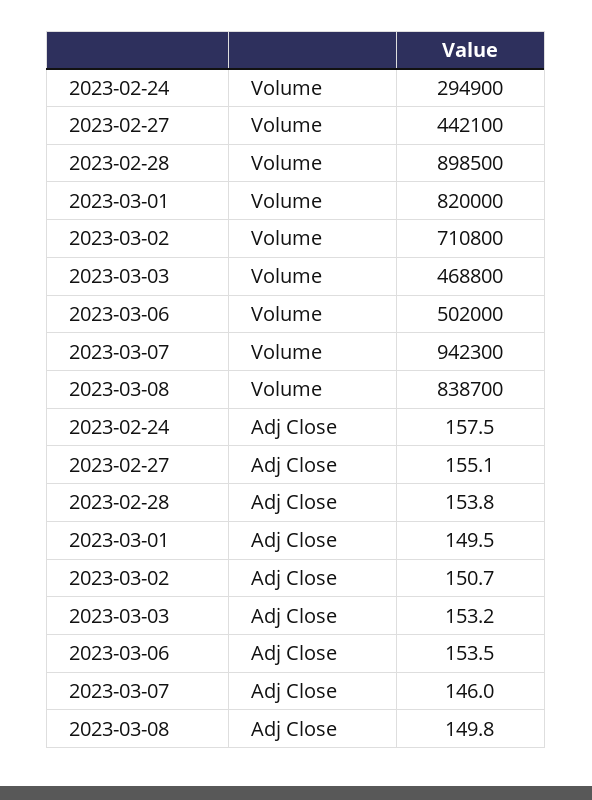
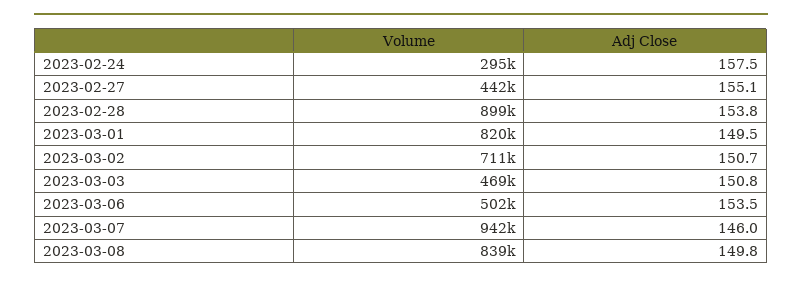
2023-03-03, Adj Close: 153.2 -> 150.8

